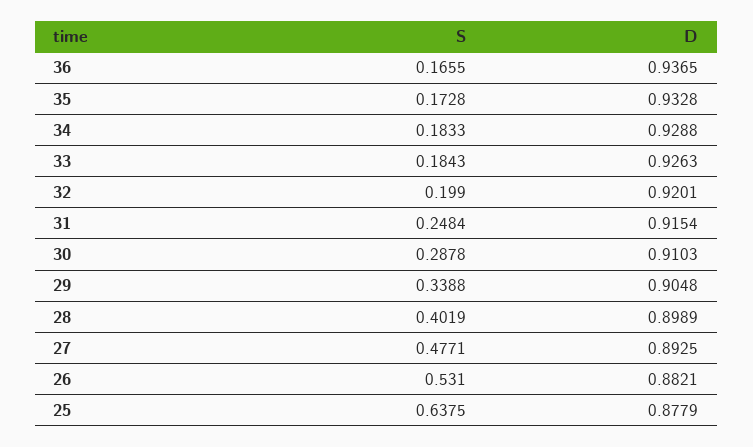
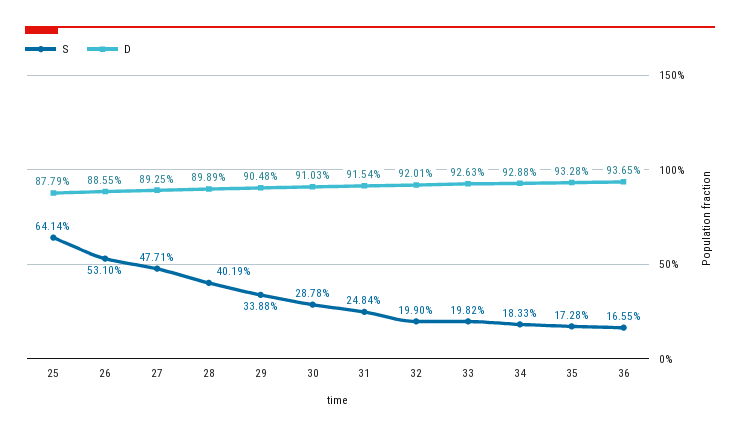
S, 33: 0.1843 -> 0.1982
D, 26: 0.8821 -> 0.8855
S, 25: 0.6375 -> 0.6414

